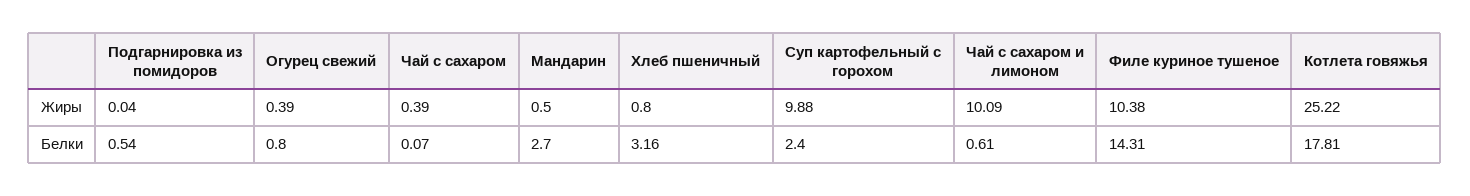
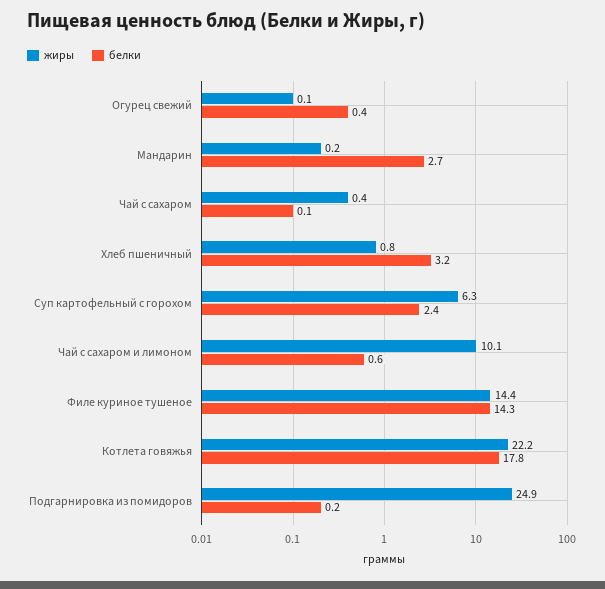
Жиры, Подгарнировка из помидоров: 0.04 -> 24.9
Жиры, Огурец свежий: 0.39 -> 0.1
Жиры, Мандарин: 0.5 -> 0.2
Жиры, Суп картофельный с горохом: 9.88 -> 6.3
Жиры, Филе куриное тушеное: 10.38 -> 14.4
Жиры, Котлета говяжья: 25.22 -> 22.2
Белки, Подгарнировка из помидоров: 0.54 -> 0.2
Белки, Огурец свежий: 0.8 -> 0.4

